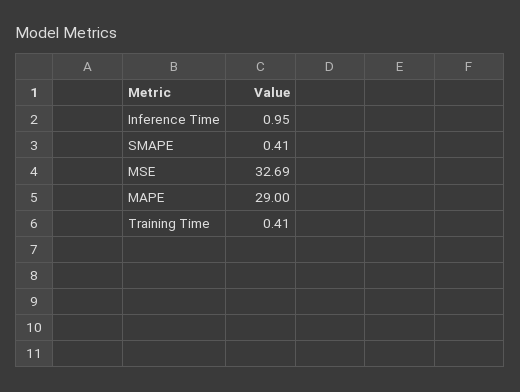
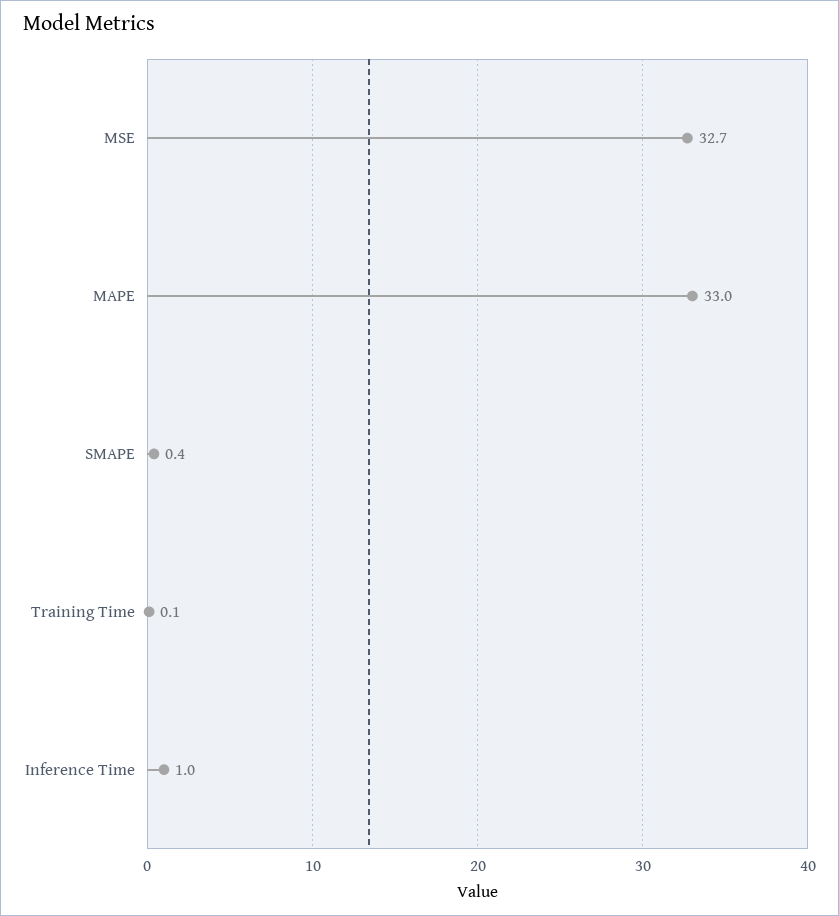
MAPE: 29 -> 33
Training Time: 0.41 -> 0.1

